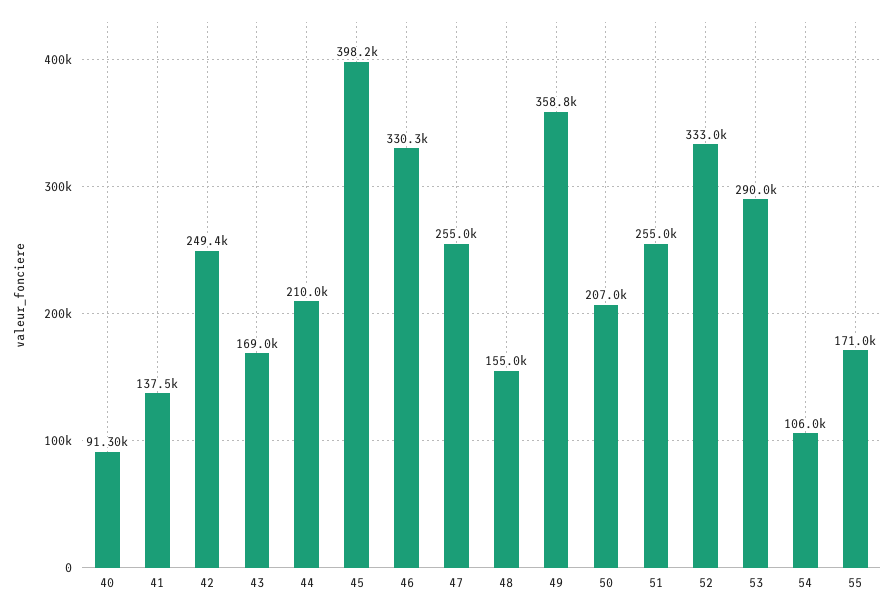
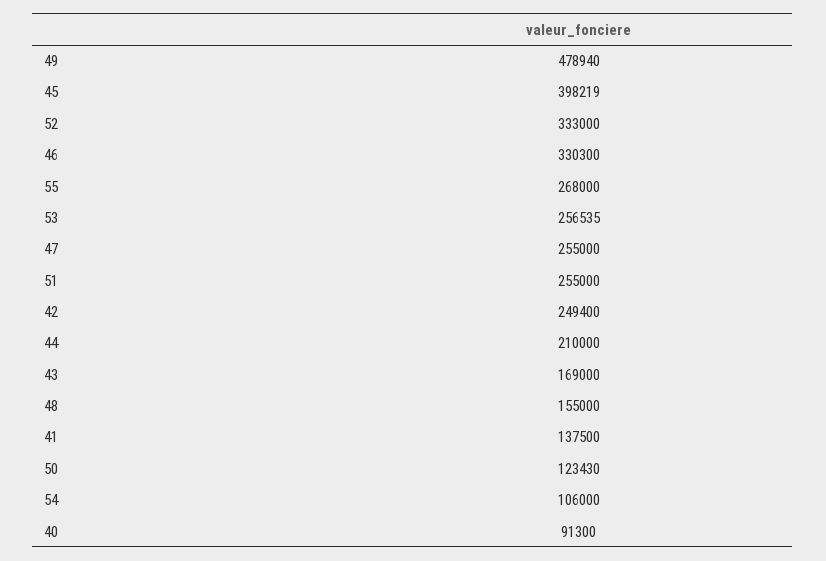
49: 358800 -> 478940
50: 207000 -> 123430
53: 290000 -> 256535
55: 171000 -> 268000

